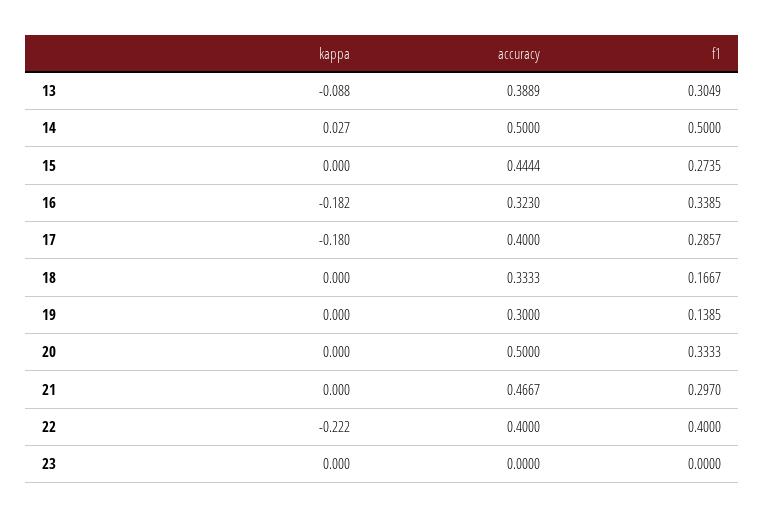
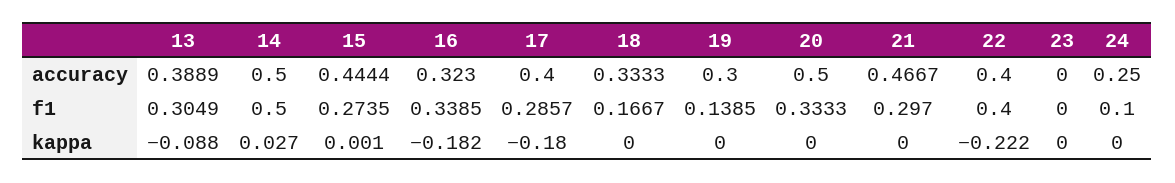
kappa, 15: 0 -> 0.001
accuracy, 24: none -> 0.25
f1, 24: none -> 0.1
kappa, 24: none -> 0

